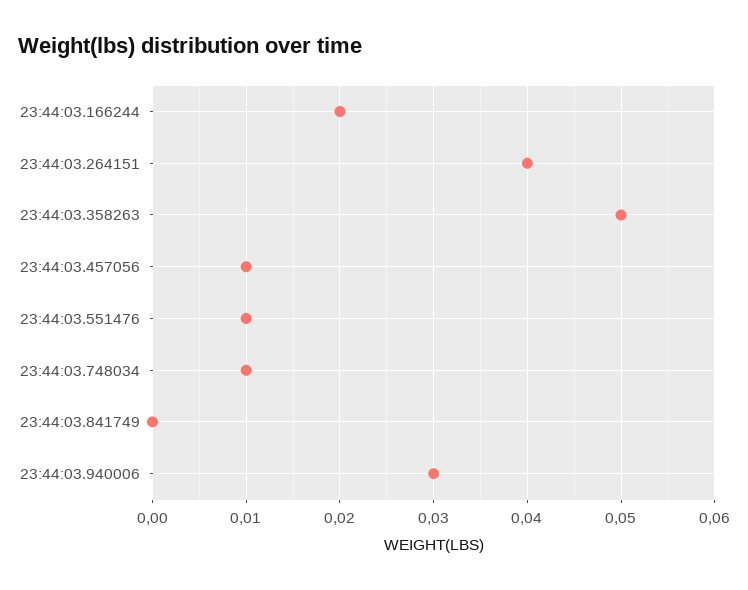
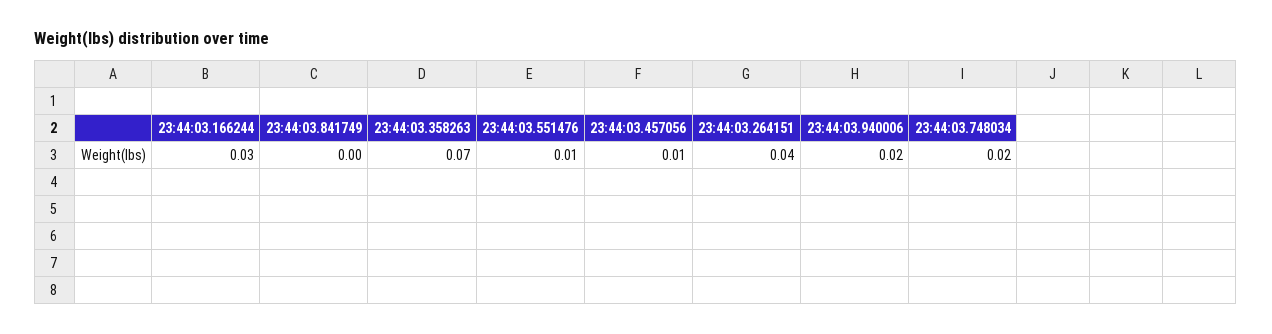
23:44:03.166244: 0.02 -> 0.03
23:44:03.358263: 0.05 -> 0.07
23:44:03.748034: 0.01 -> 0.02
23:44:03.940006: 0.03 -> 0.02

